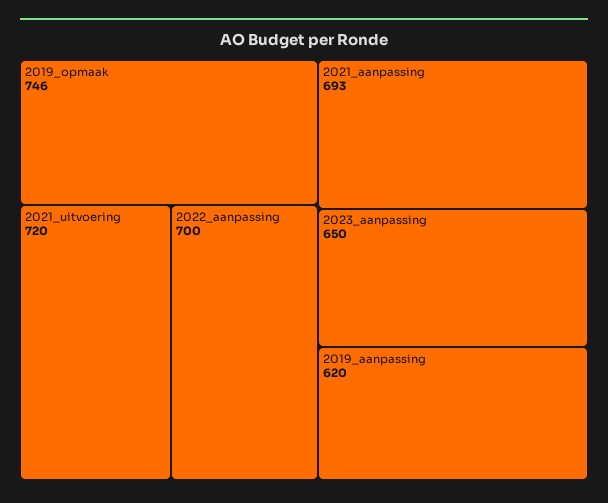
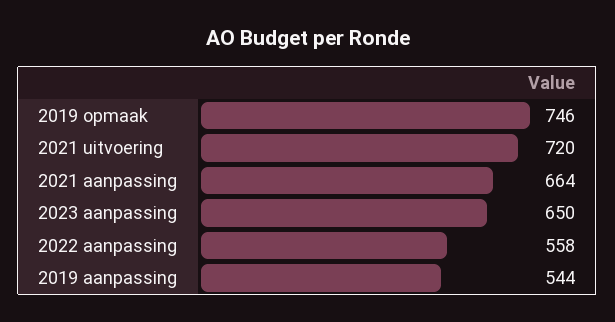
2022_aanpassing: 700 -> 558
2021_aanpassing: 693 -> 664
2019_aanpassing: 620 -> 544

